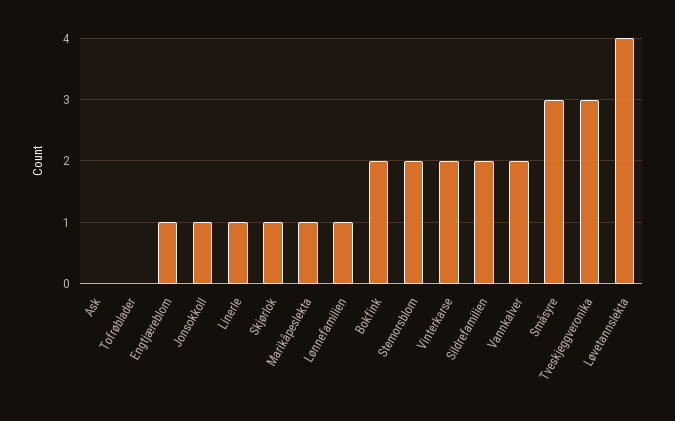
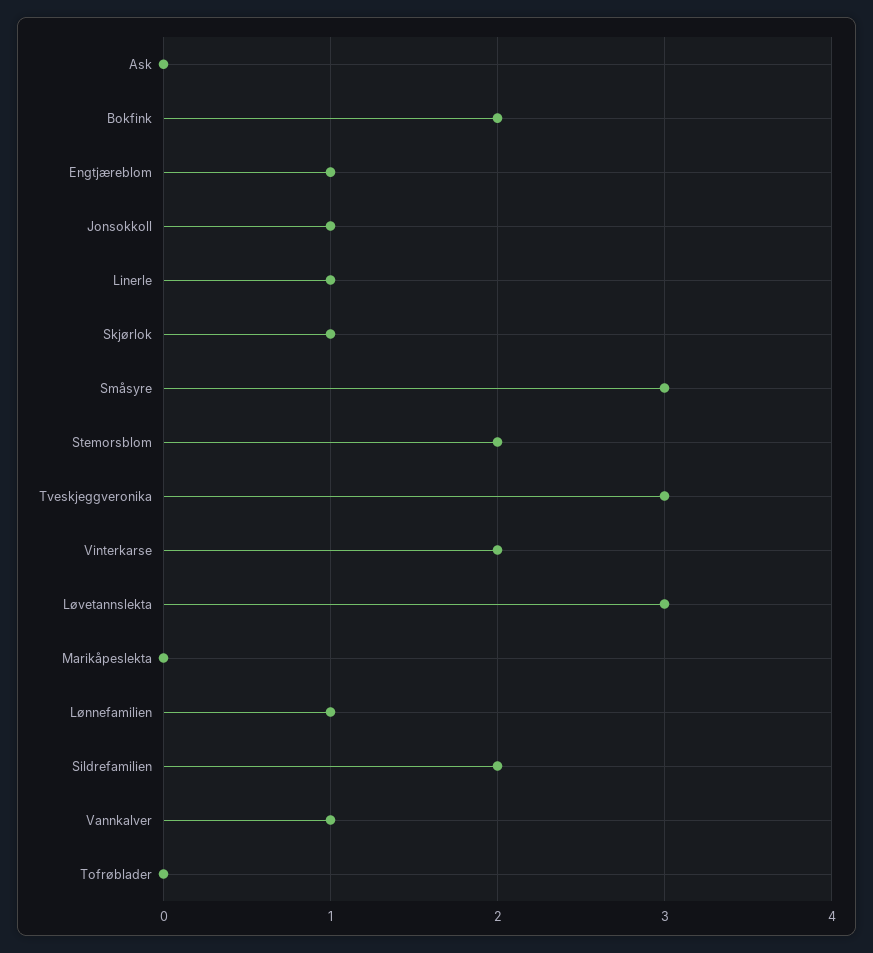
Marikåpeslekta: 1 -> 0
Vannkalver: 2 -> 1
Løvetannslekta: 4 -> 3

